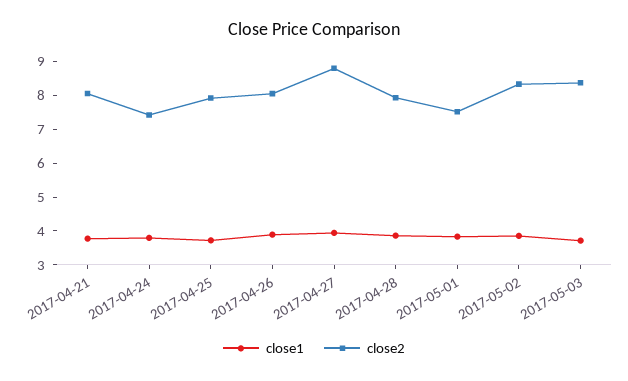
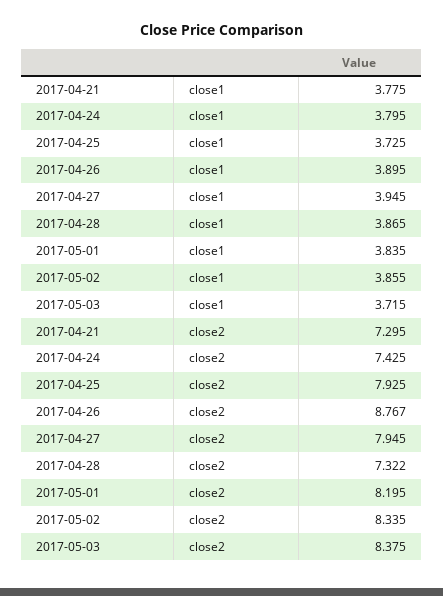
close2, 2017-04-21: 8 -> 7.295
close2, 2017-04-26: 8 -> 8.767
close2, 2017-04-27: 8.75 -> 7.945
close2, 2017-04-28: 8 -> 7.322
close2, 2017-05-01: 7.5 -> 8.195

